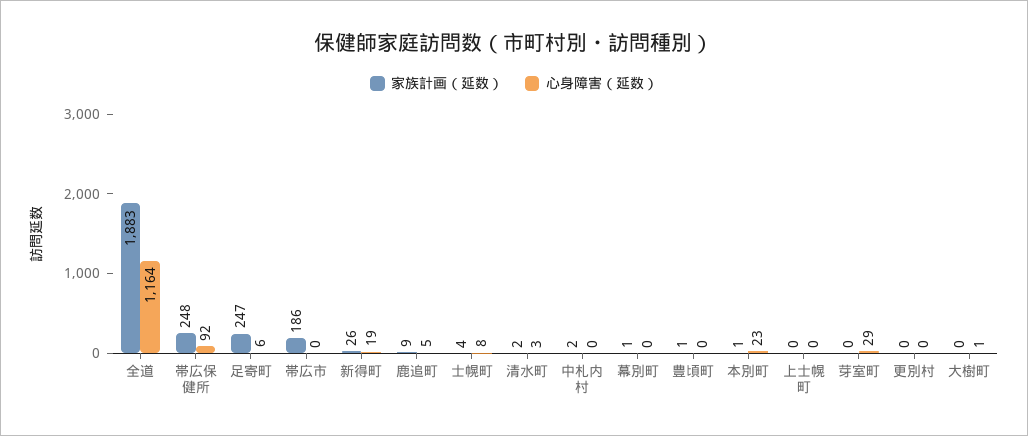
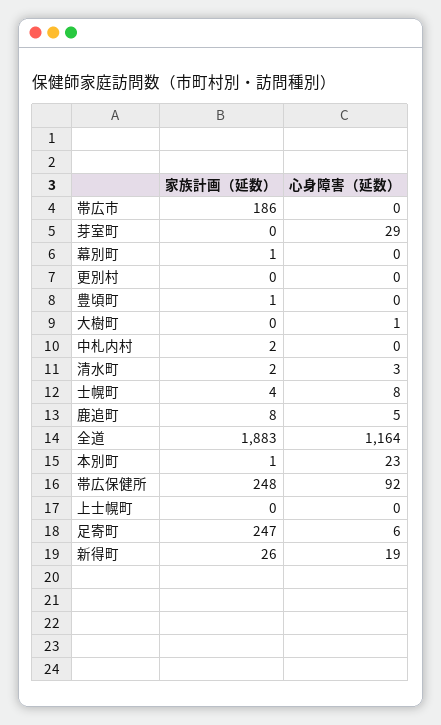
家族計画（延数）, 鹿追町: 9 -> 8

